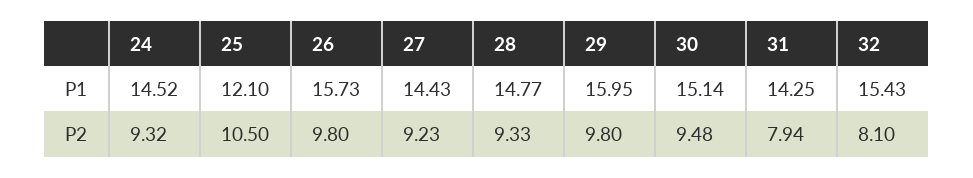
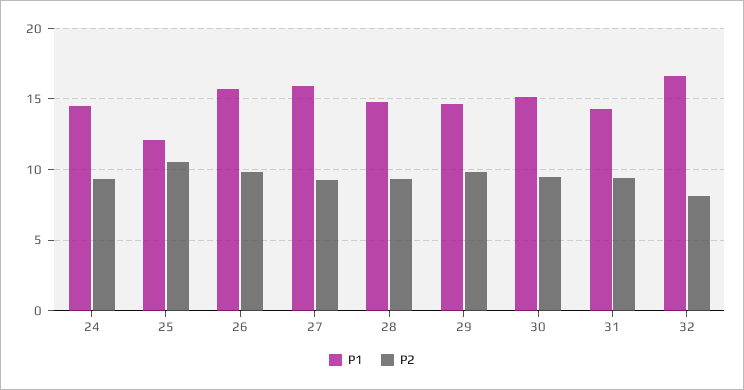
P1, 27: 14.43 -> 16
P1, 29: 15.95 -> 14.5
P1, 32: 15.43 -> 16.5
P2, 31: 7.94 -> 9.5

